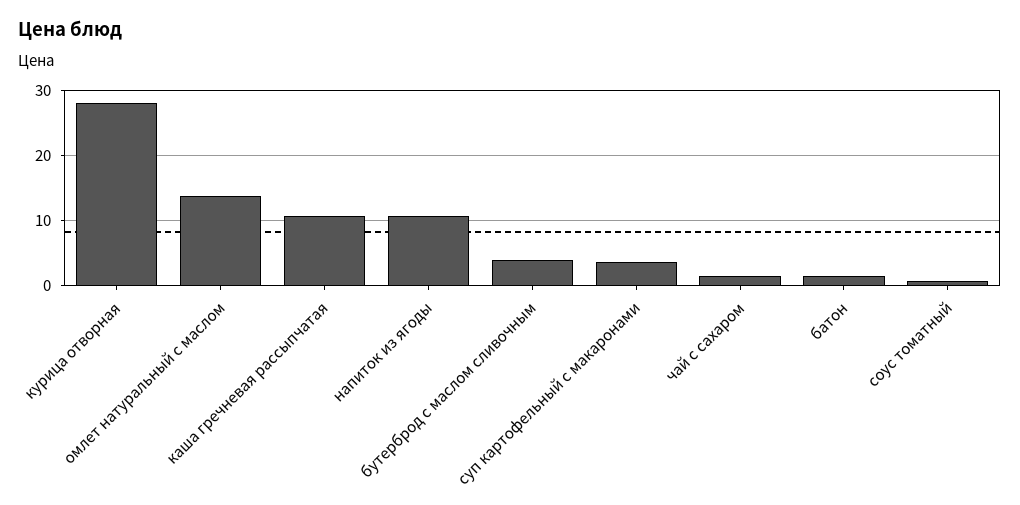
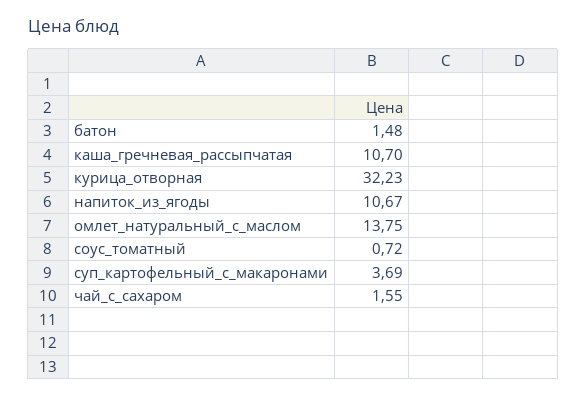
курица отворная: 28 -> 32.23
бутерброд с маслом сливочным: 4 -> none

